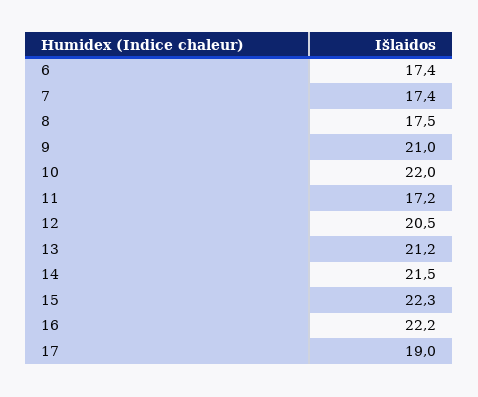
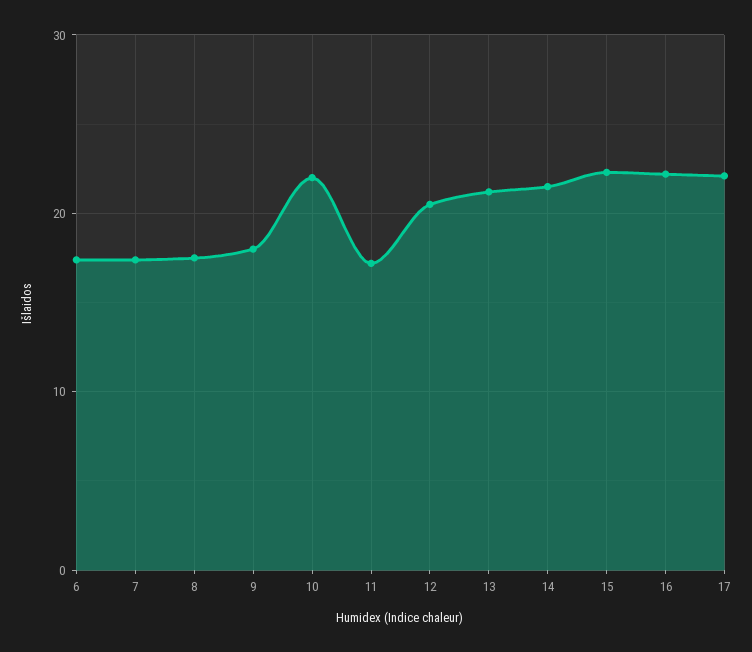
9: 21 -> 18
17: 19 -> 22

